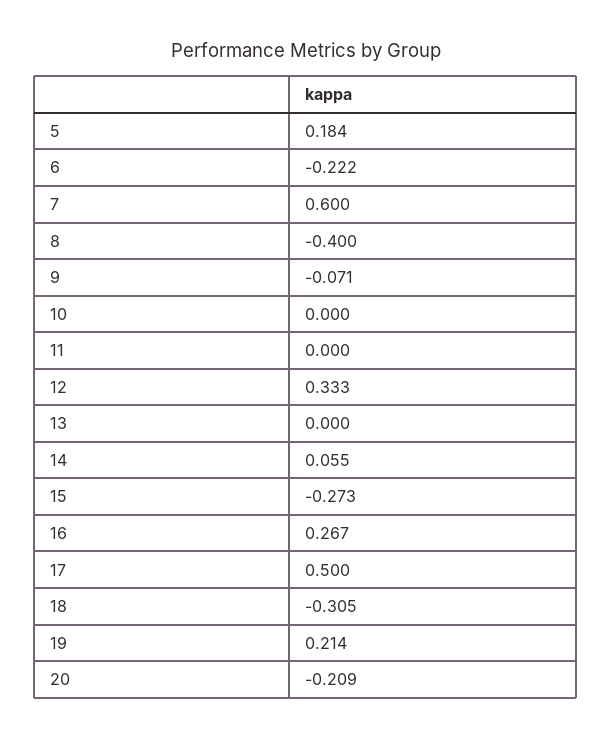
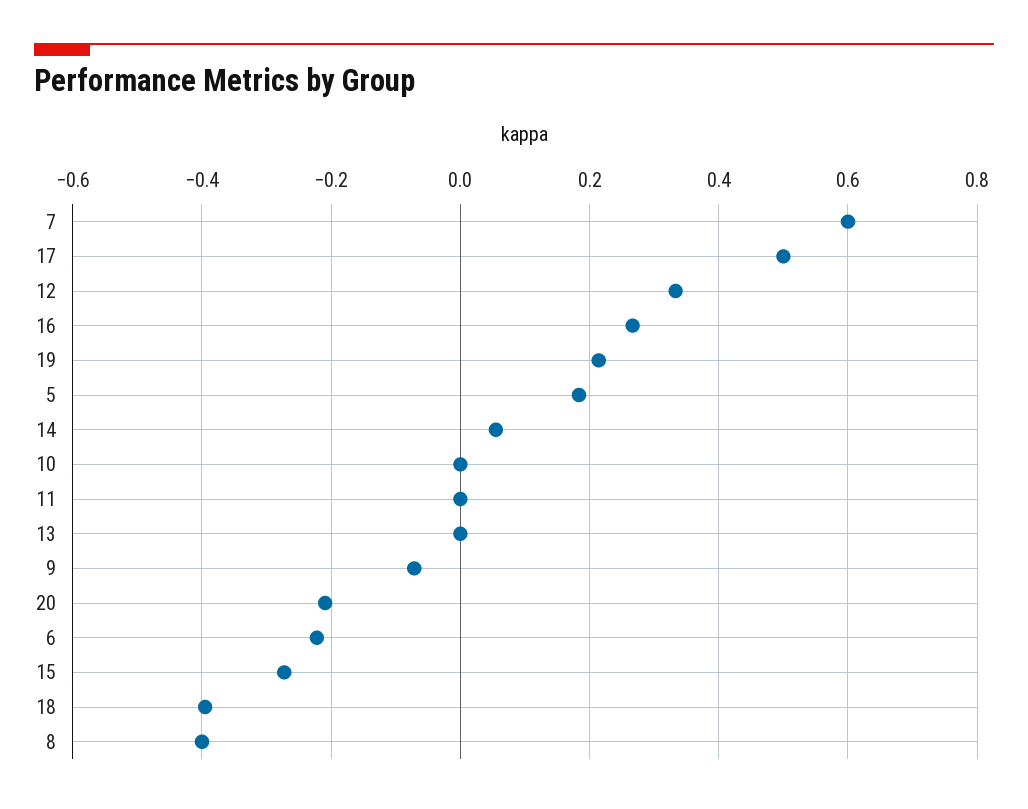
18: -0.305 -> -0.4

